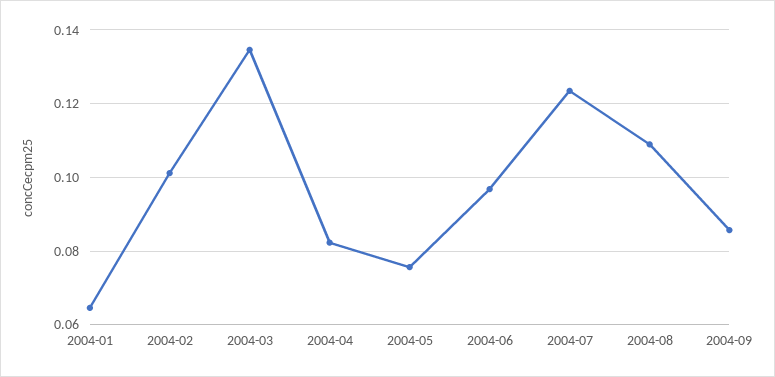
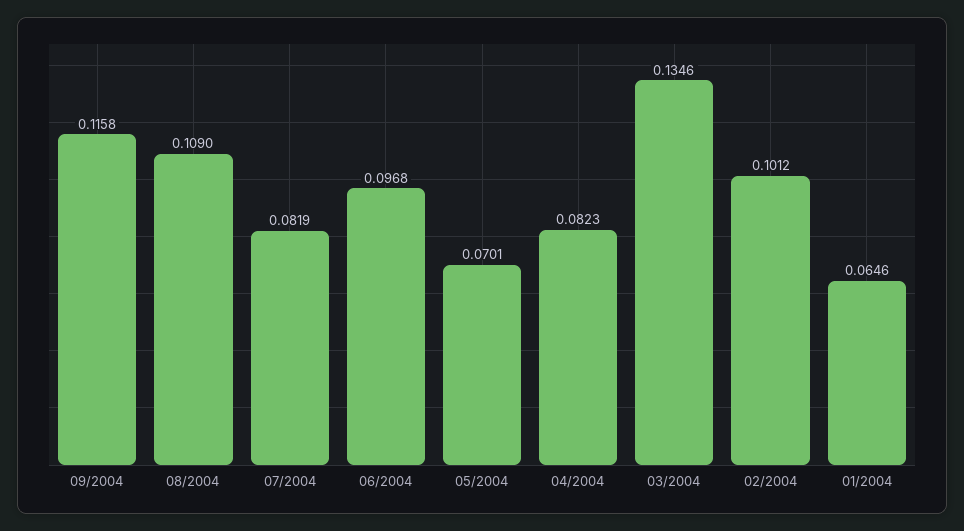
2004-05: 0.076 -> 0.0701
2004-07: 0.124 -> 0.0819
2004-09: 0.086 -> 0.1158

